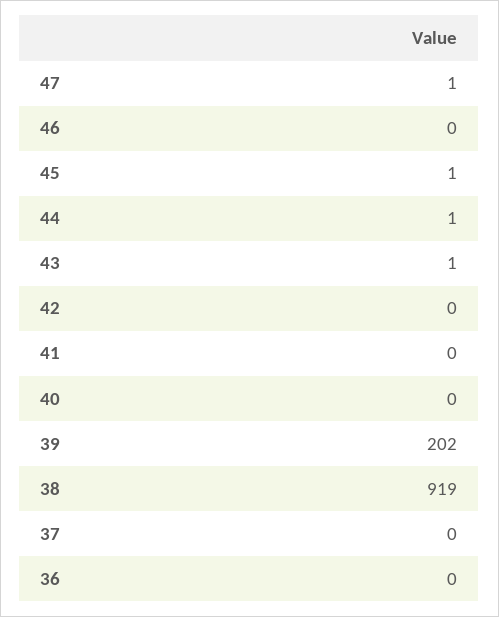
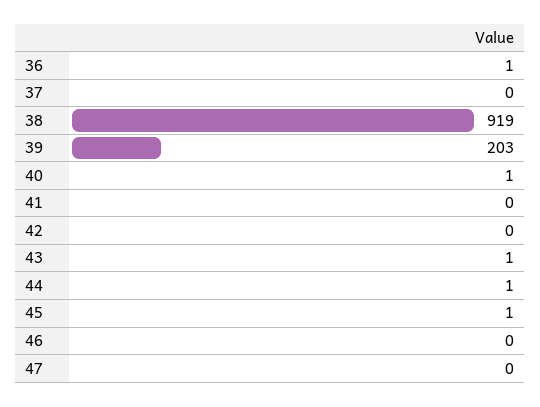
47: 1 -> 0
40: 0 -> 1
39: 202 -> 203
36: 0 -> 1

